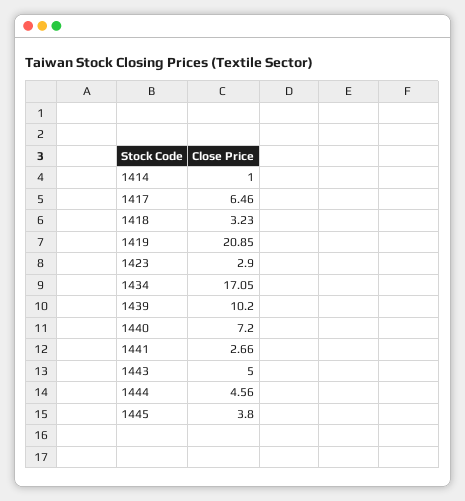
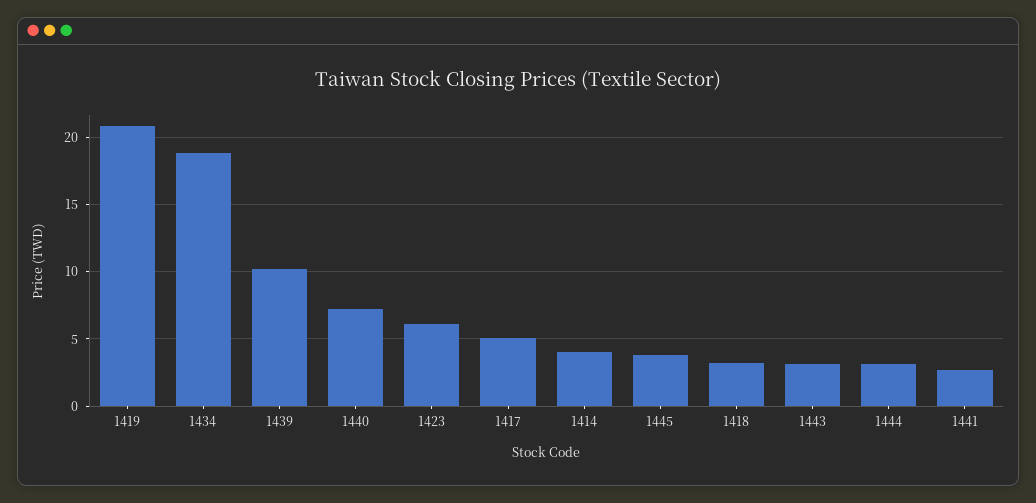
1414: 1 -> 4
1417: 6.46 -> 5
1423: 2.9 -> 6
1434: 17.05 -> 19
1443: 5 -> 3
1444: 4.56 -> 3

